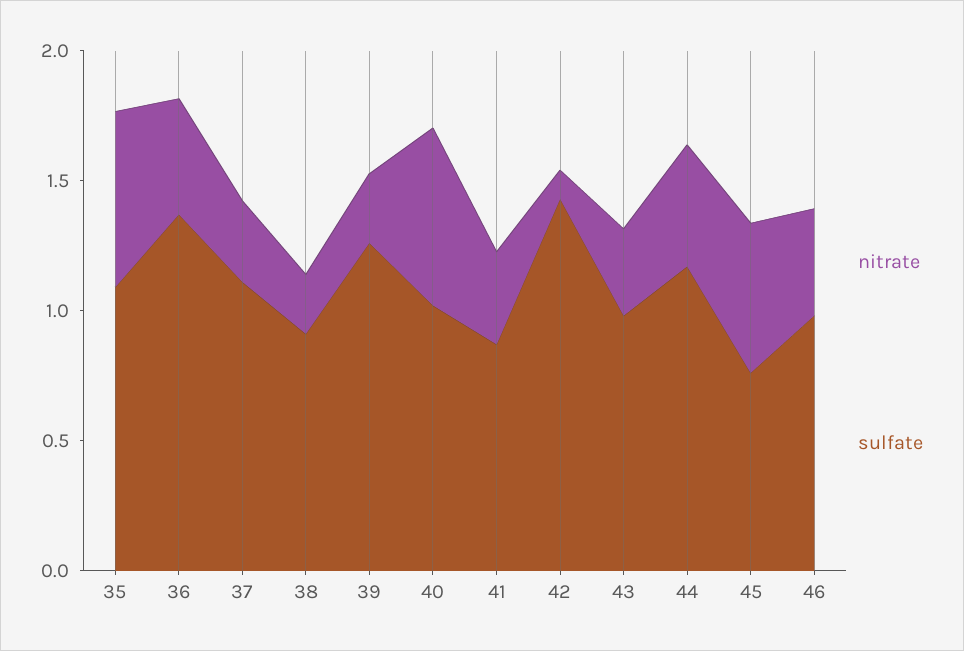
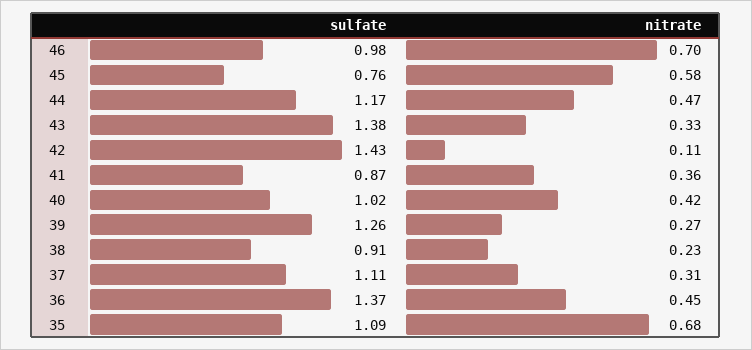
nitrate, 40: 0.7 -> 0.42
sulfate, 43: 1 -> 1.38
nitrate, 46: 0.4 -> 0.7

